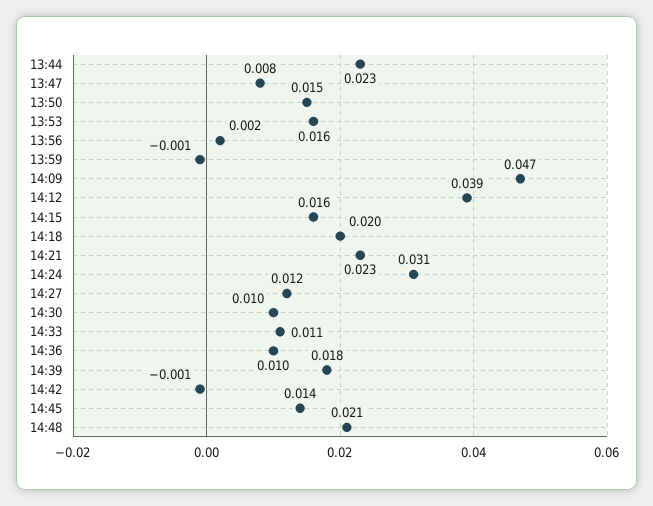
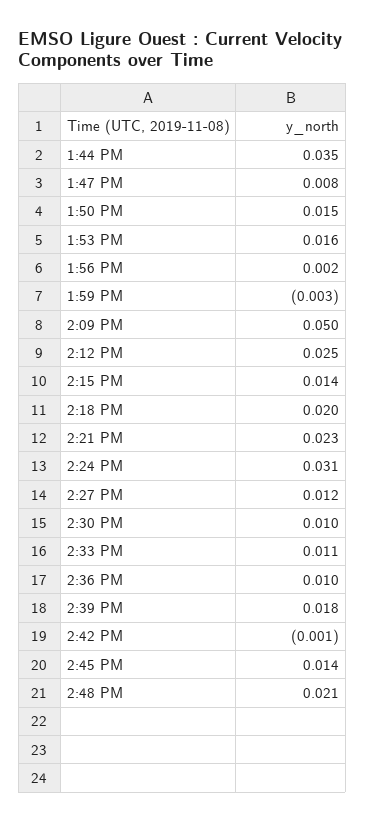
13:44: 0.023 -> 0.035
13:59: -0.001 -> -0.003
14:09: 0.047 -> 0.05
14:12: 0.039 -> 0.025
14:15: 0.016 -> 0.014

